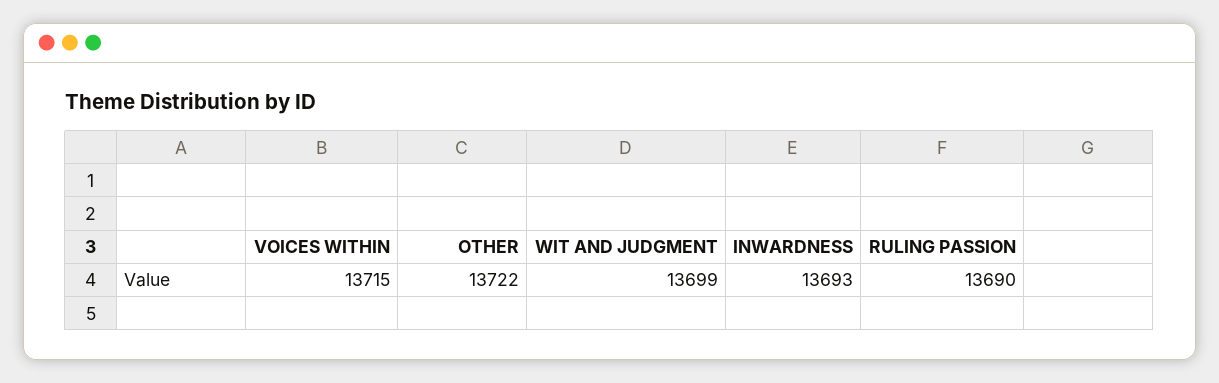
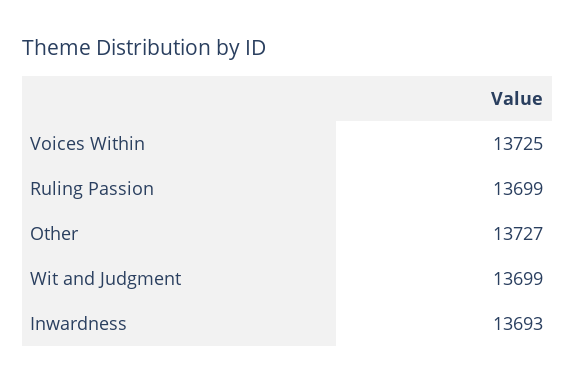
VOICES WITHIN: 13715 -> 13725
OTHER: 13722 -> 13727
RULING PASSION: 13690 -> 13699

